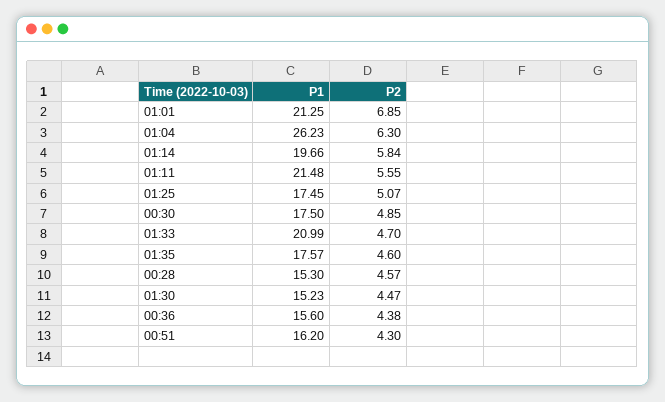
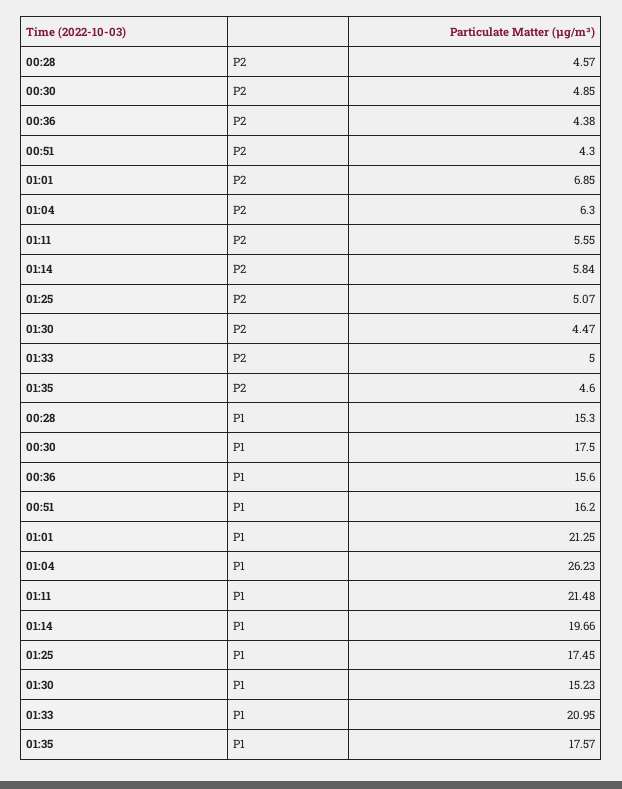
P1, 01:33: 20.99 -> 20.95
P2, 01:33: 4.7 -> 5

